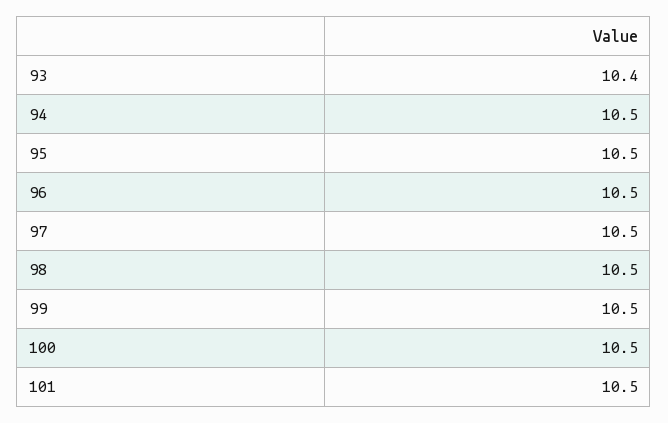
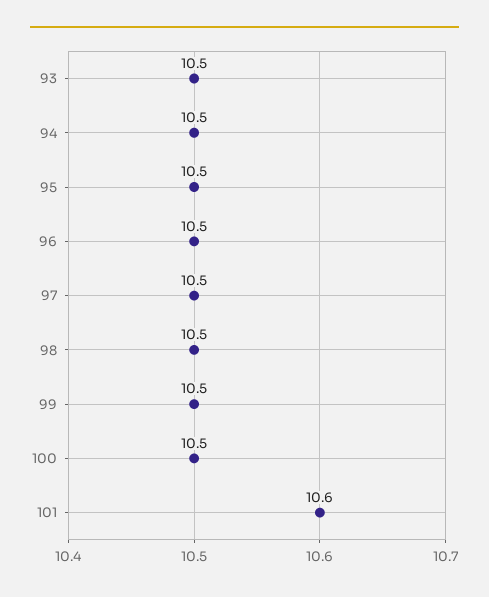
93: 10.4 -> 10.5
101: 10.5 -> 10.6

